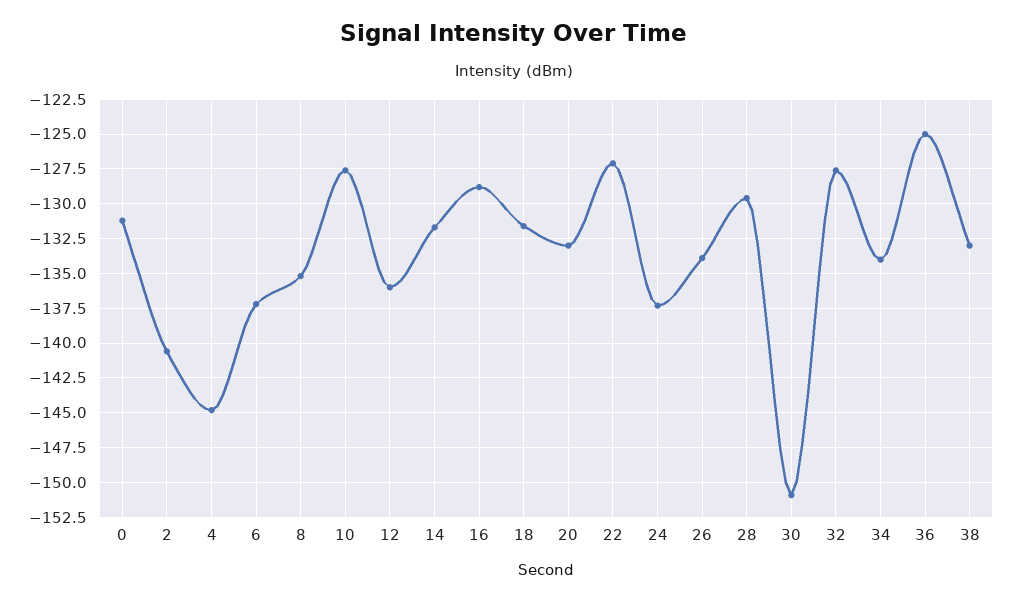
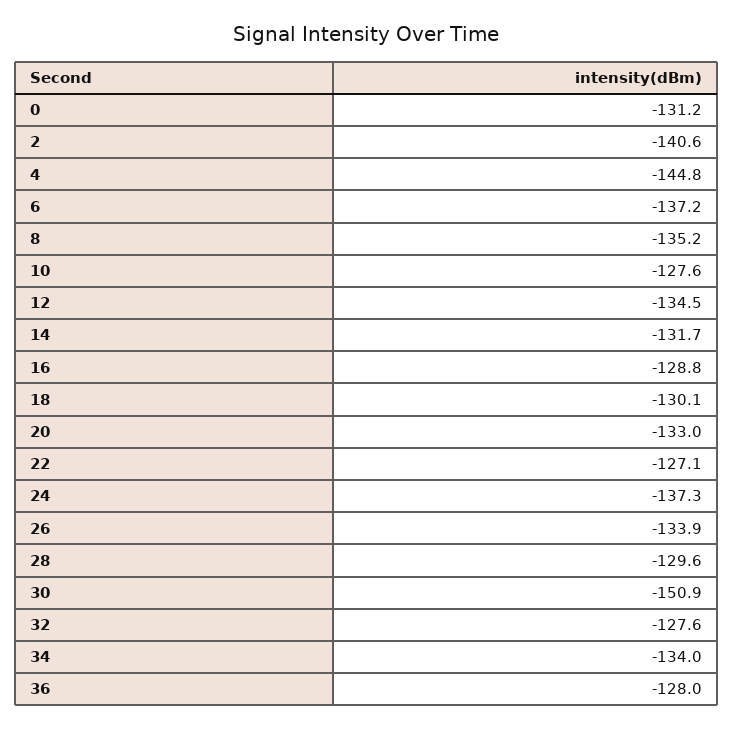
12: -136 -> -134.5
18: -131.5 -> -130.1
36: -125 -> -128
38: -133 -> none

